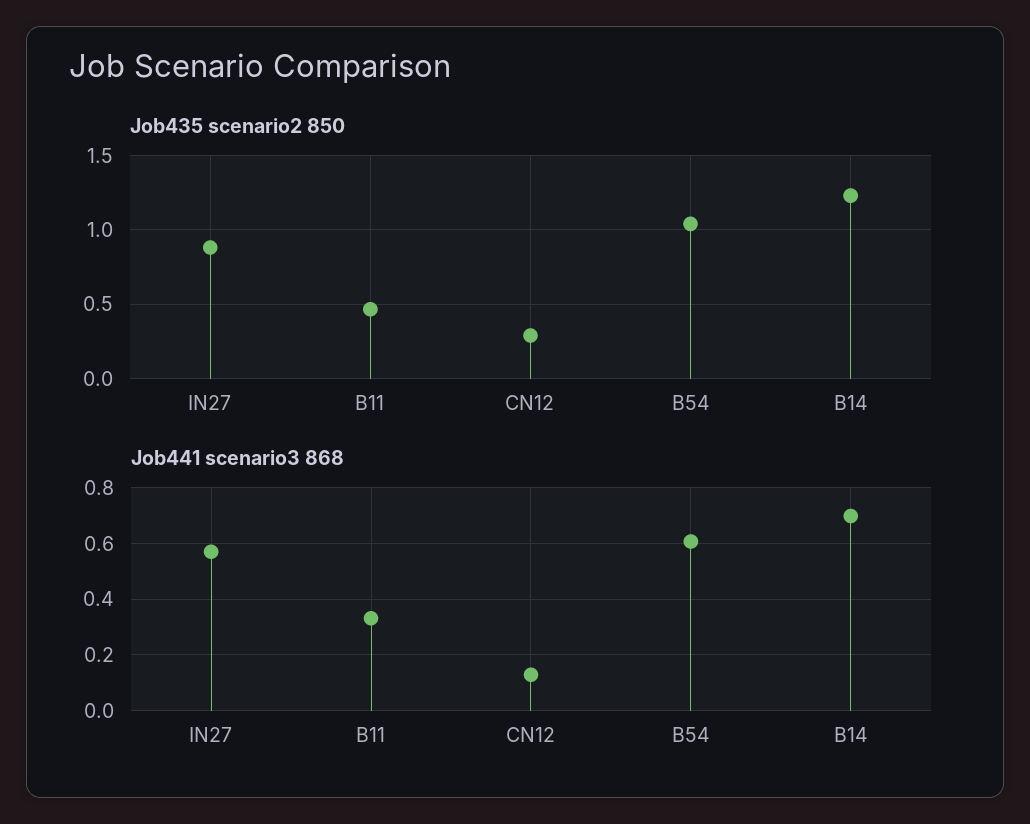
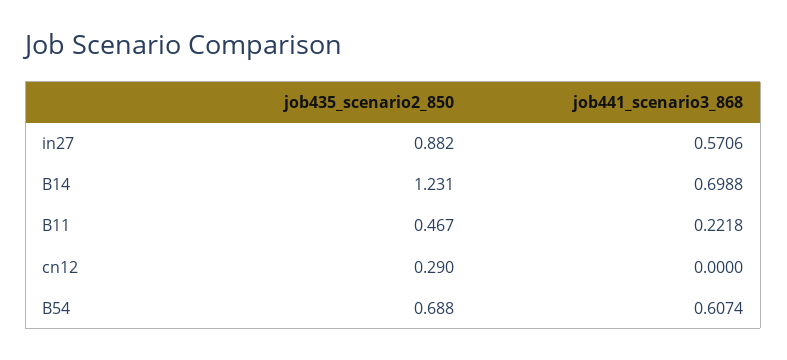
Job435 scenario2 850, B54: 1.05 -> 0.688
Job441 scenario3 868, B11: 0.325 -> 0.2218
Job441 scenario3 868, CN12: 0.125 -> 0

